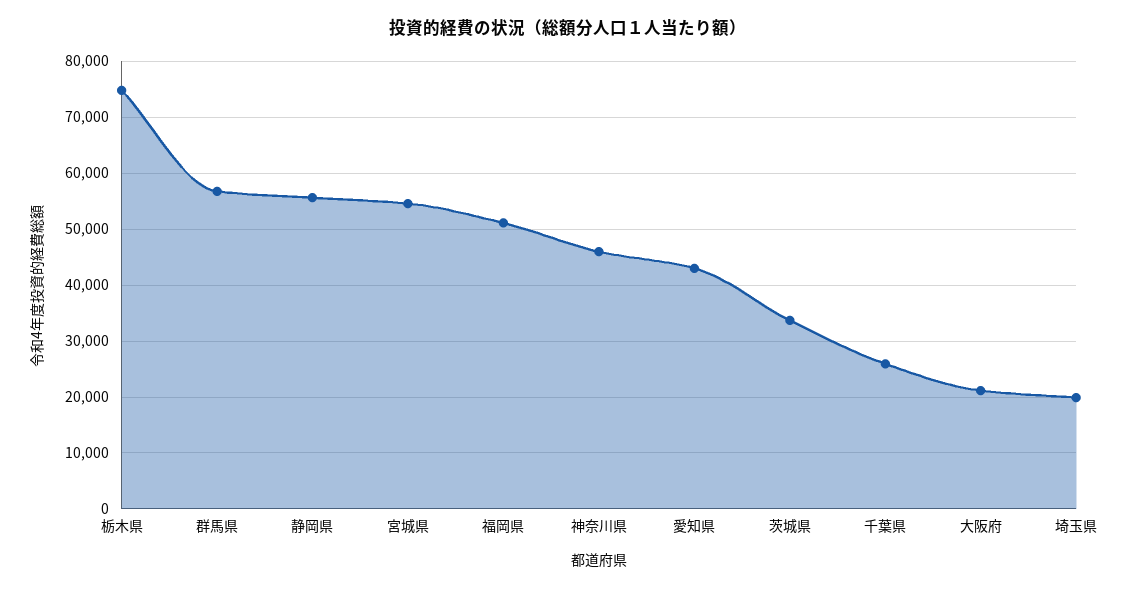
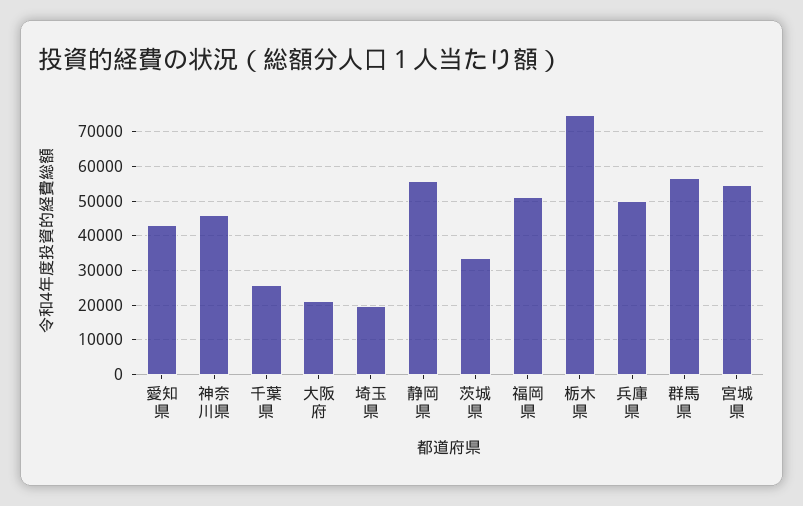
兵庫県: none -> 50000

